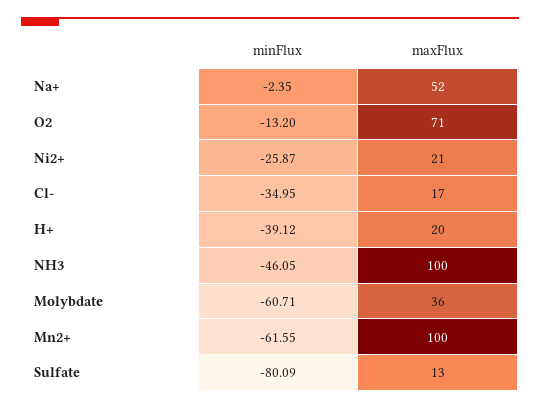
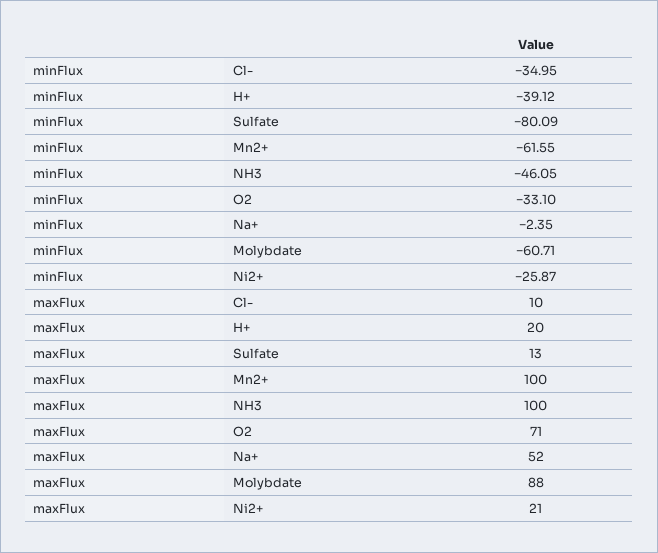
minFlux, O2: -13.2 -> -33.1
maxFlux, Cl-: 17 -> 10
maxFlux, Molybdate: 36 -> 88

